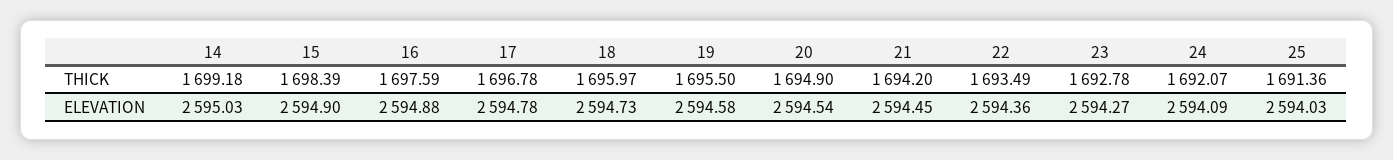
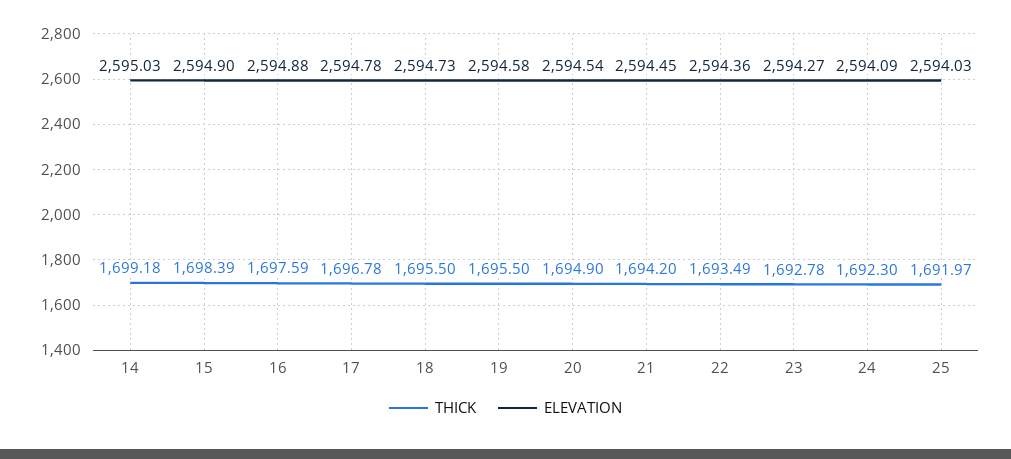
THICK, 18: 1695.97 -> 1695.5
THICK, 24: 1692.07 -> 1692.3
THICK, 25: 1691.36 -> 1691.97

